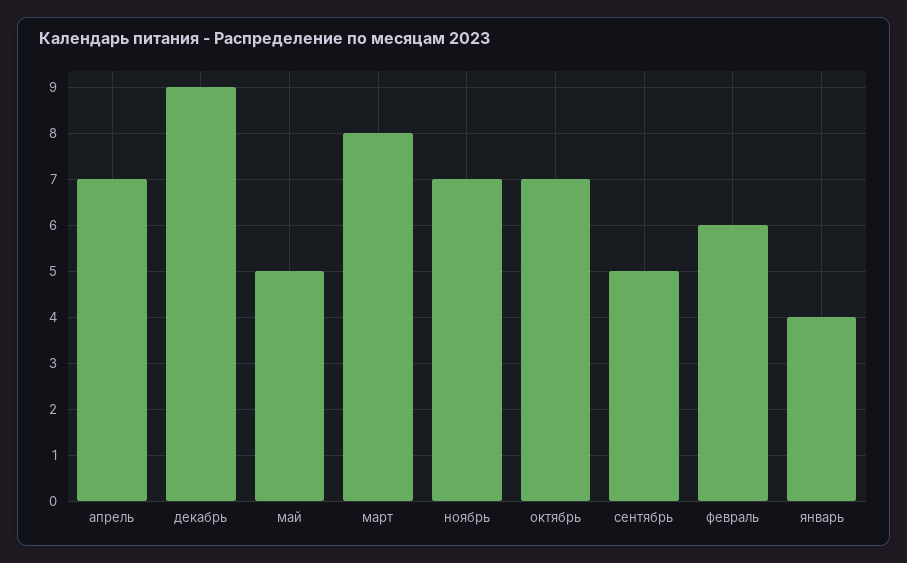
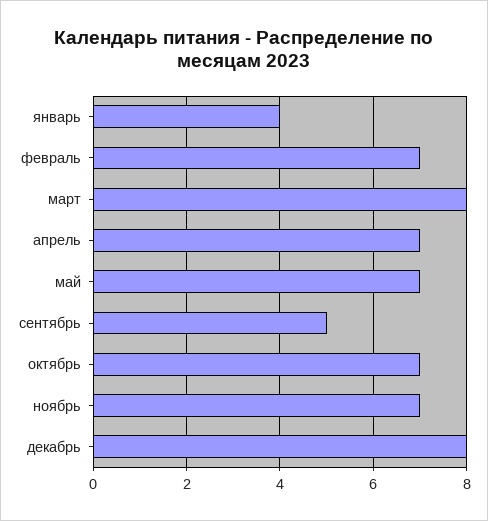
декабрь: 9 -> 8
май: 5 -> 7
февраль: 6 -> 7

